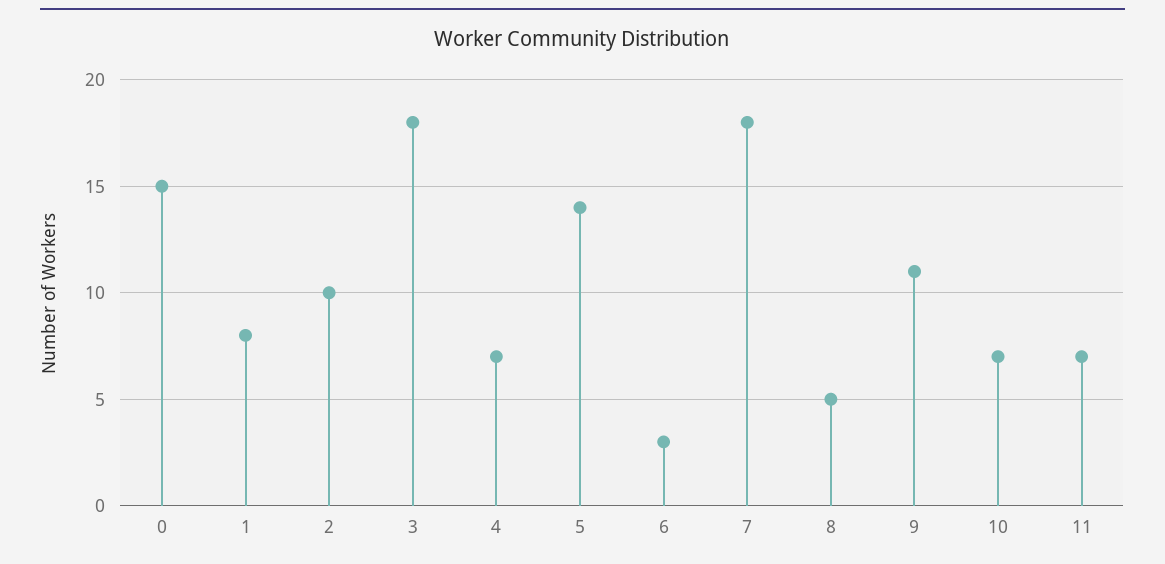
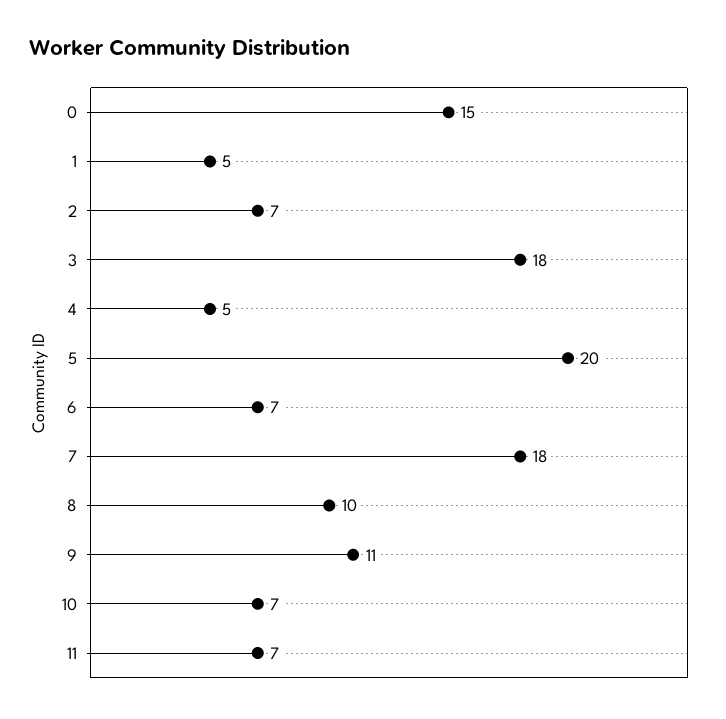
1: 8 -> 5
2: 10 -> 7
4: 7 -> 5
5: 14 -> 20
6: 3 -> 7
8: 5 -> 10

